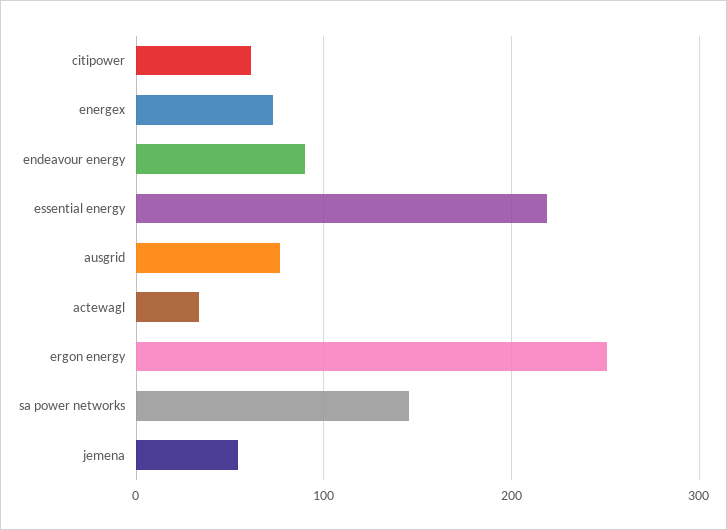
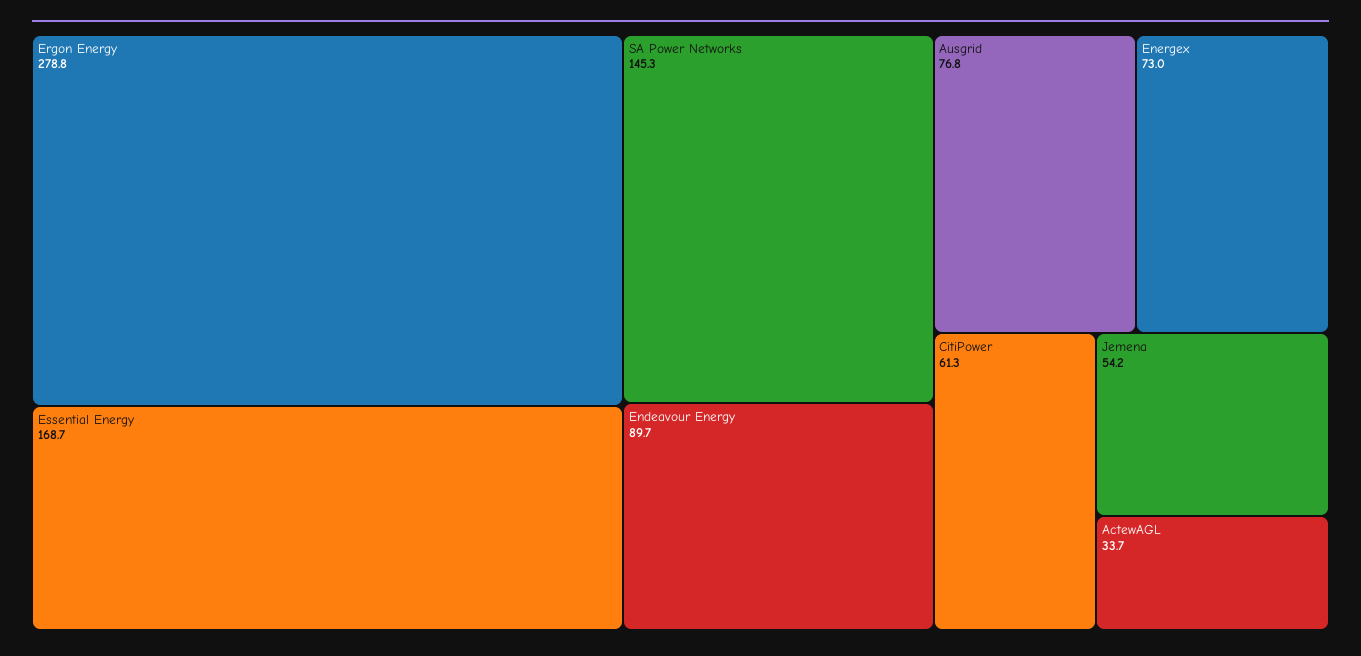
essential energy: 220 -> 168.7
ergon energy: 250 -> 278.8

